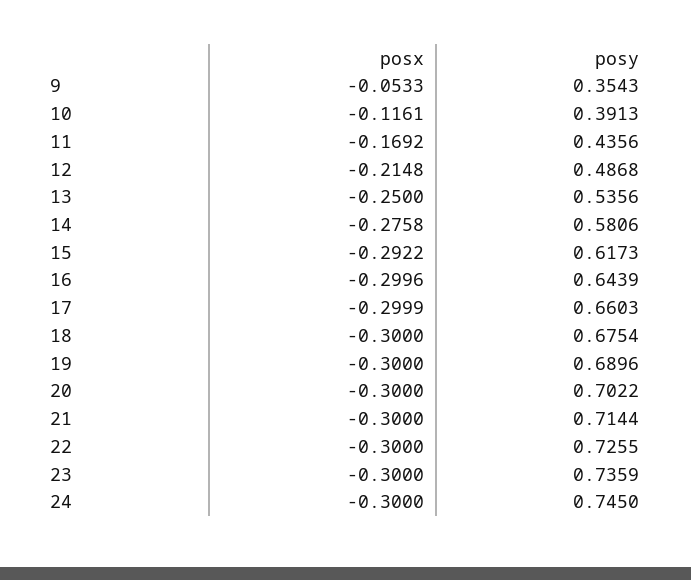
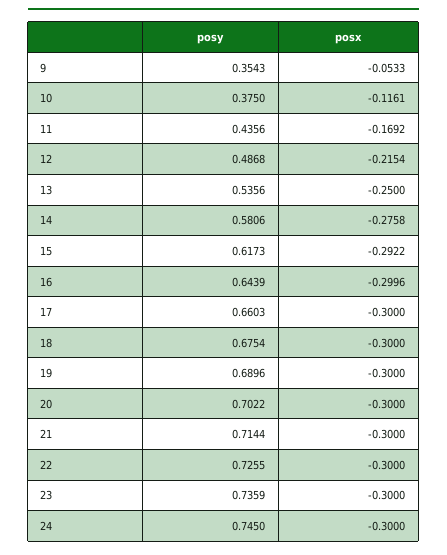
posy, 10: 0.3913 -> 0.375
posx, 12: -0.2148 -> -0.2154
posx, 17: -0.2999 -> -0.3

